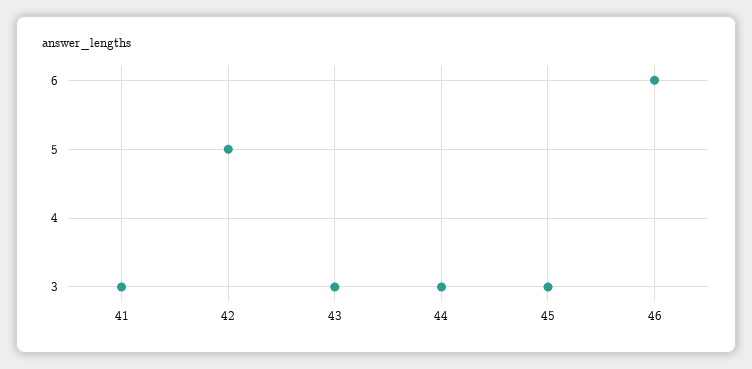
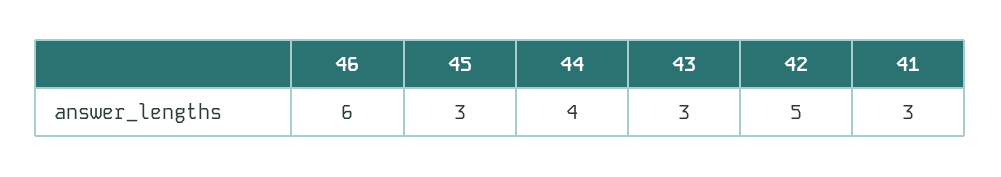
44: 3 -> 4

